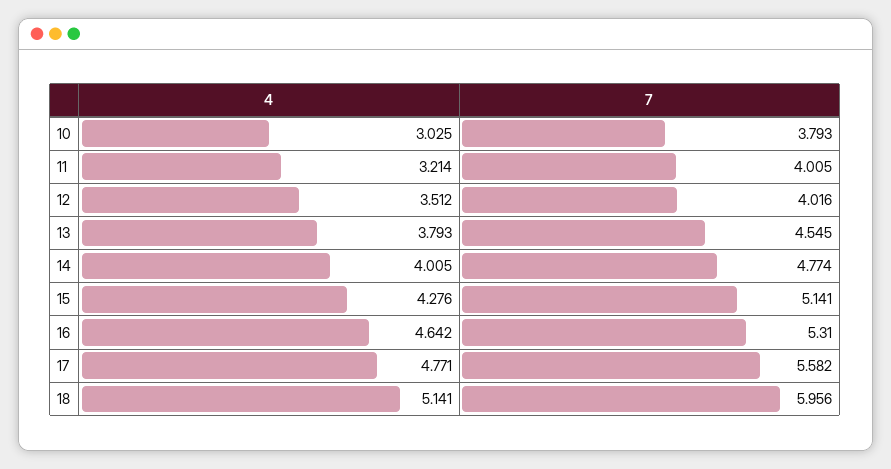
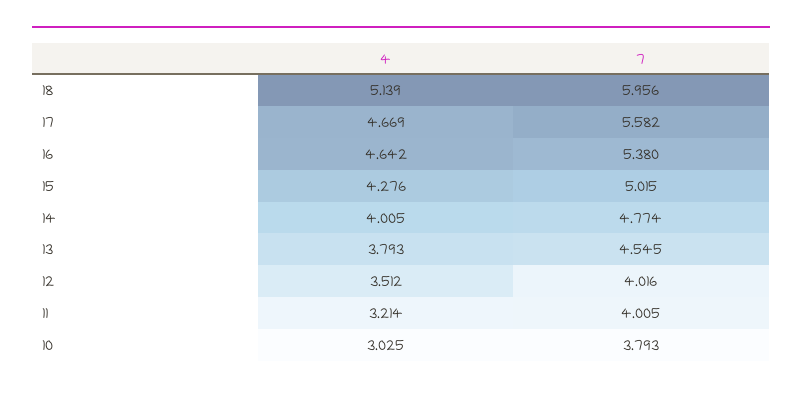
7, 15: 5.141 -> 5.015
7, 16: 5.31 -> 5.38
4, 17: 4.771 -> 4.669
4, 18: 5.141 -> 5.139

